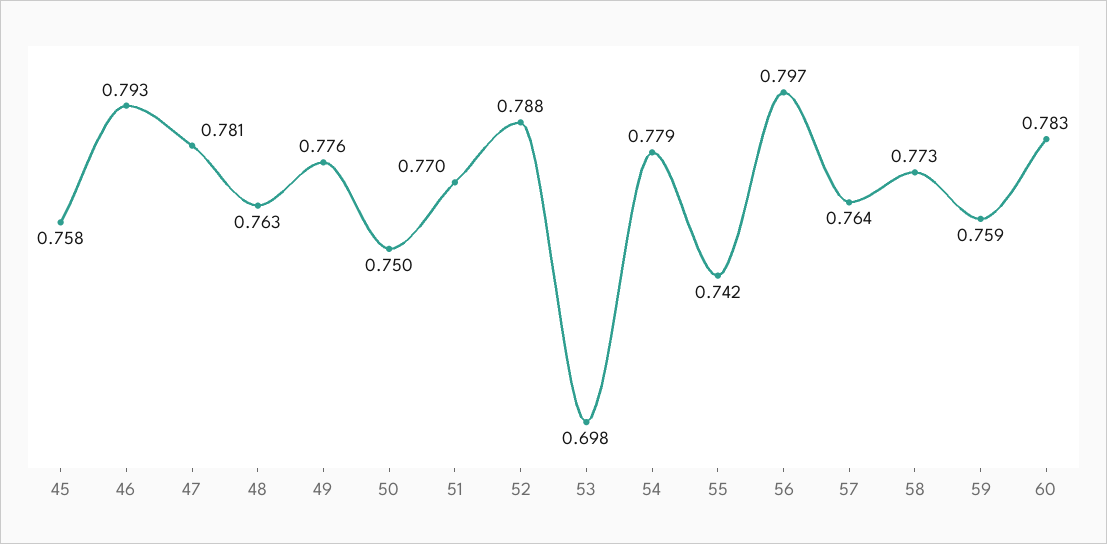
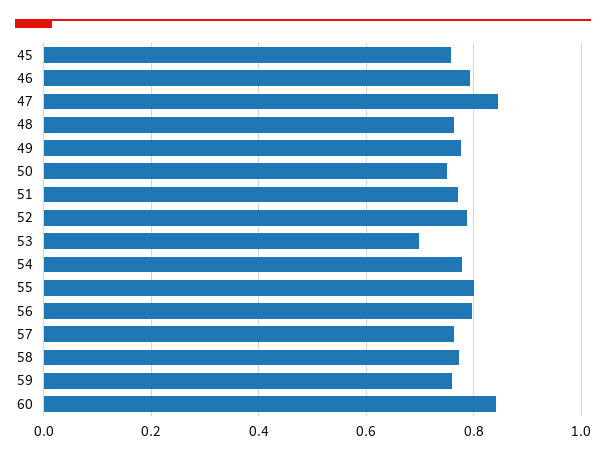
47: 0.781 -> 0.84
55: 0.742 -> 0.8
60: 0.783 -> 0.84

